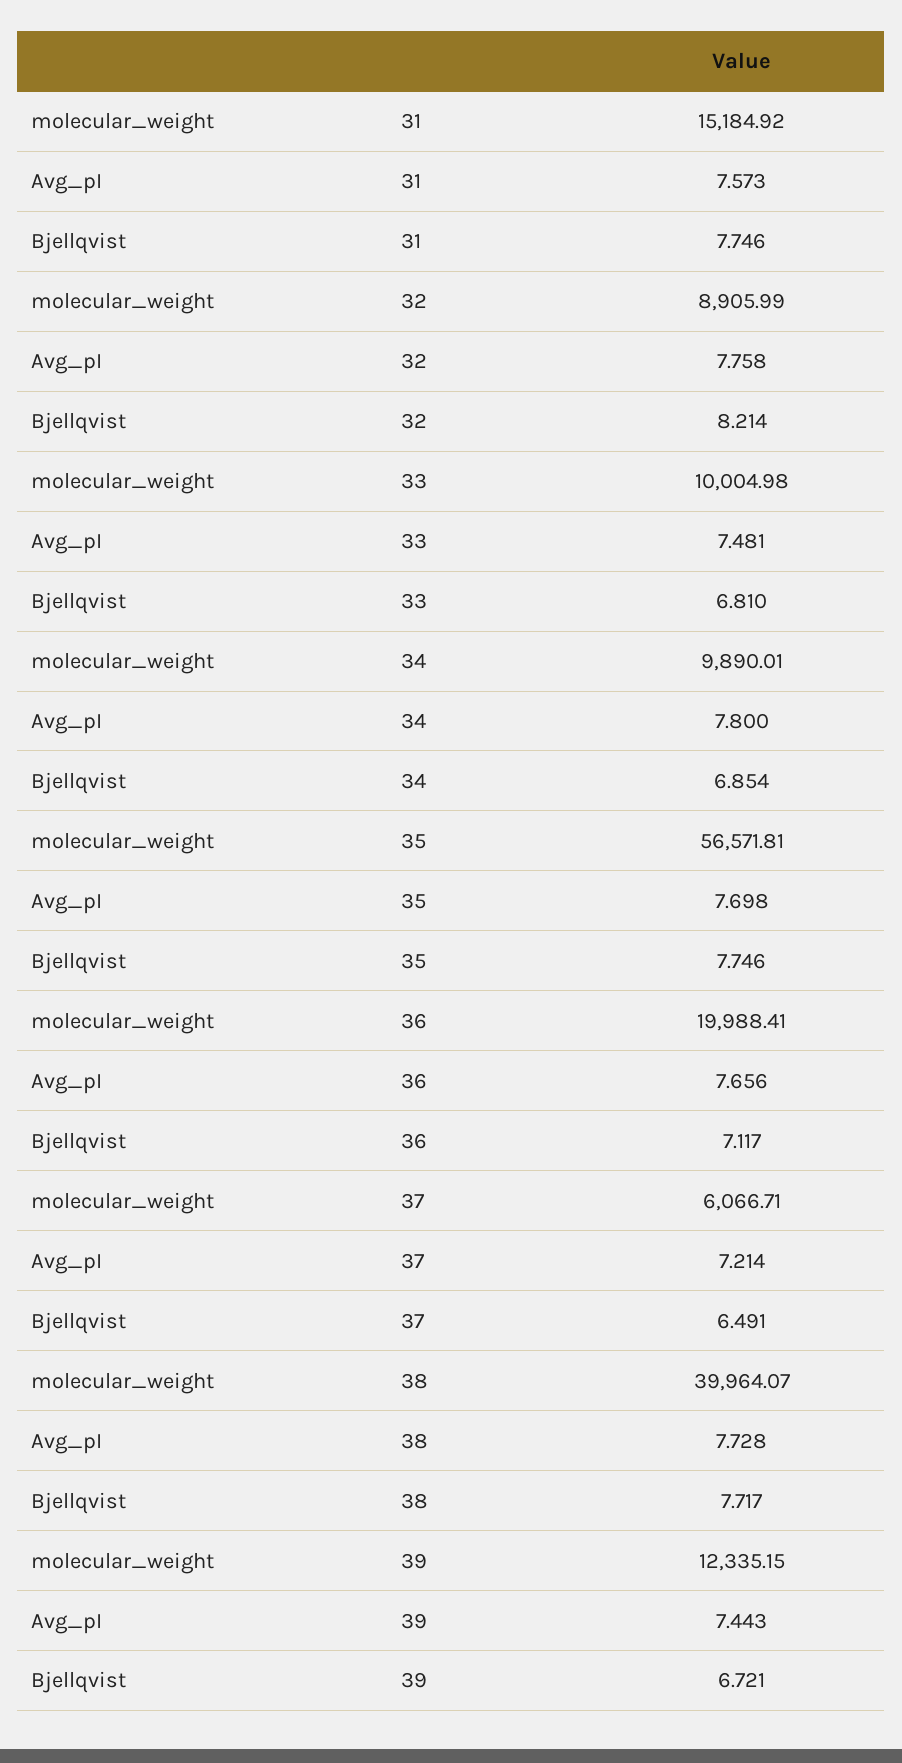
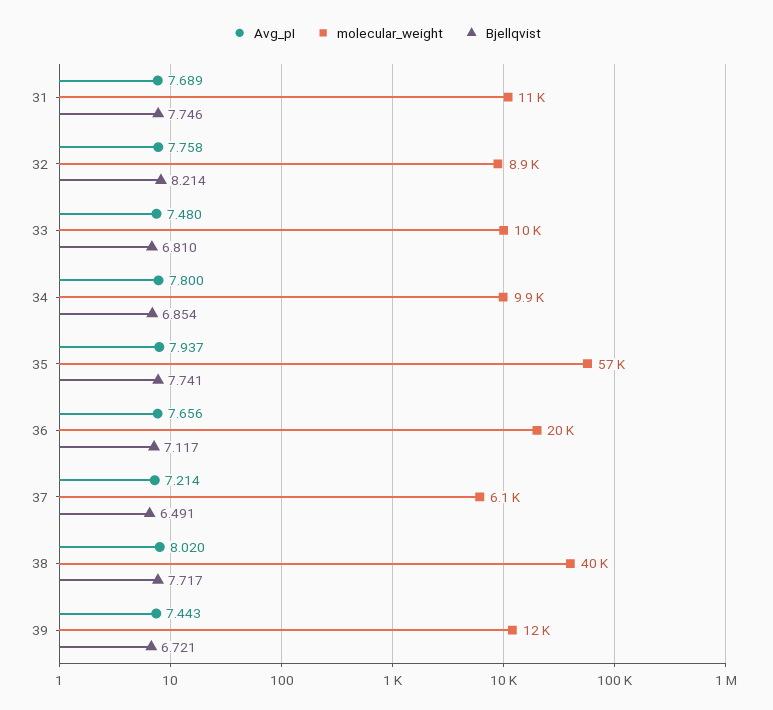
molecular_weight, 31: 15184.92 -> 11000
Avg_pI, 31: 7.573 -> 7.689
Avg_pI, 33: 7.481 -> 7.48
Avg_pI, 35: 7.698 -> 7.937
Bjellqvist, 35: 7.746 -> 7.741
Avg_pI, 38: 7.728 -> 8.02

